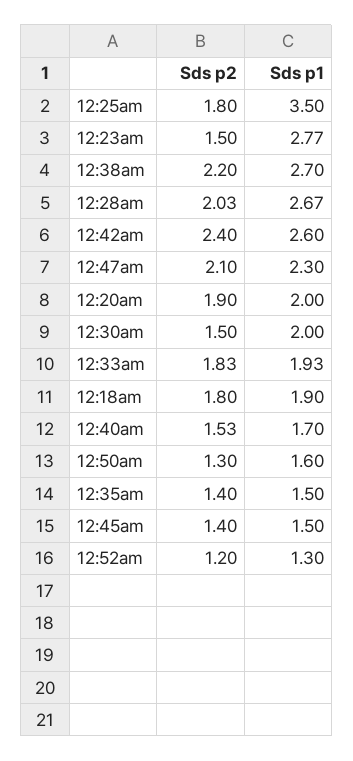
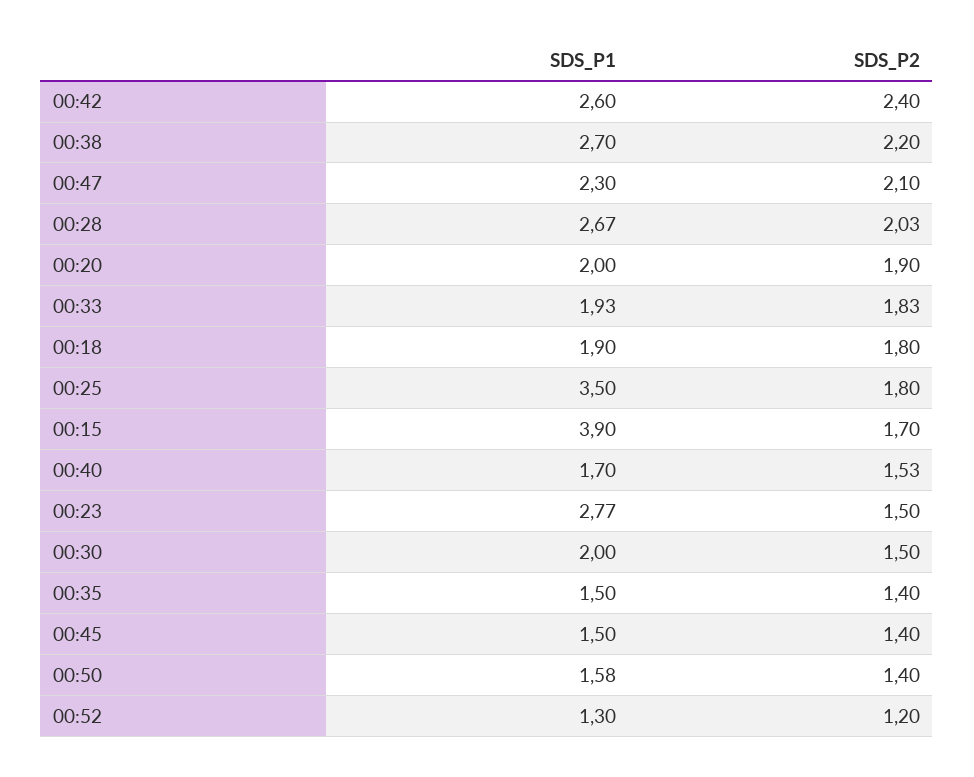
Sds p2, 12:50am: 1.3 -> 1.4
Sds p1, 12:50am: 1.6 -> 1.58
Sds p1, 00:15: none -> 3.9
Sds p2, 00:15: none -> 1.7

